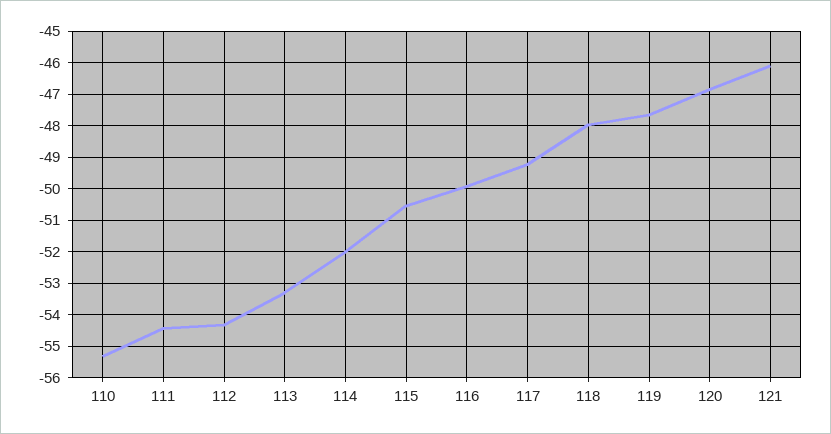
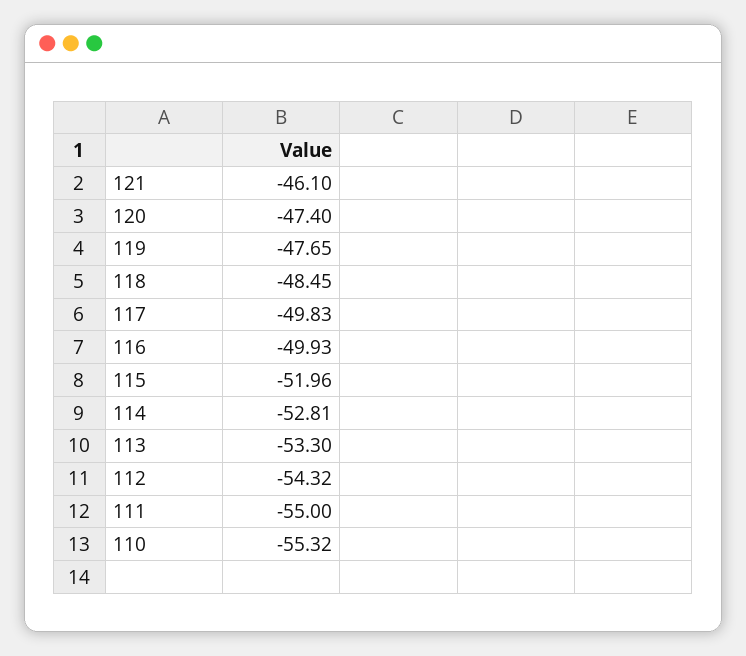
111: -54.4 -> -55
114: -52 -> -52.81
115: -50.6 -> -51.96
117: -49.2 -> -49.83
118: -48 -> -48.45
120: -46.8 -> -47.4

